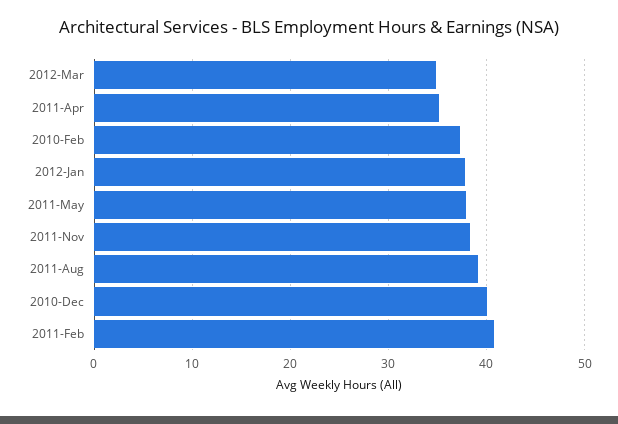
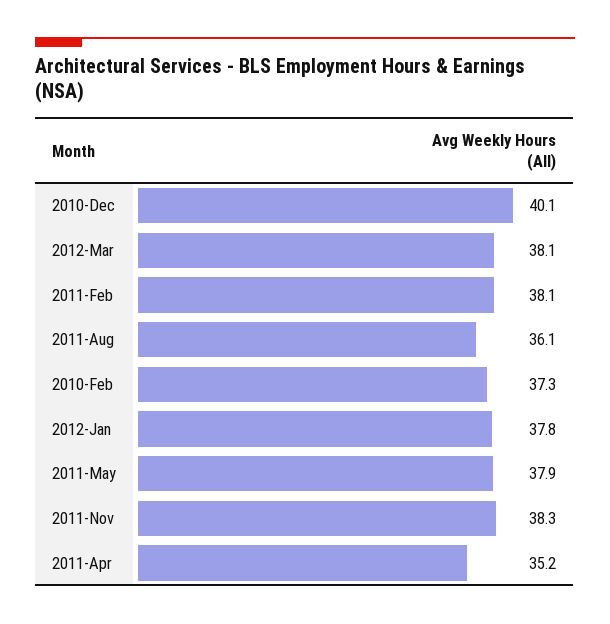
2012-Mar: 35 -> 38.1
2011-Aug: 39 -> 36.1
2011-Feb: 41 -> 38.1

